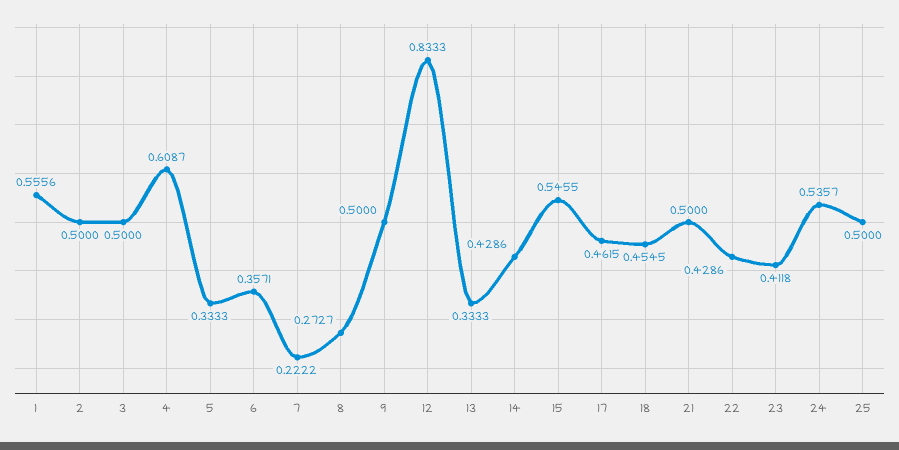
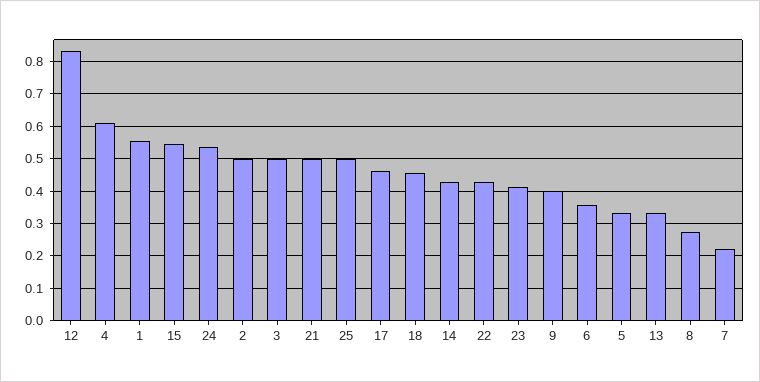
9: 0.5 -> 0.4

